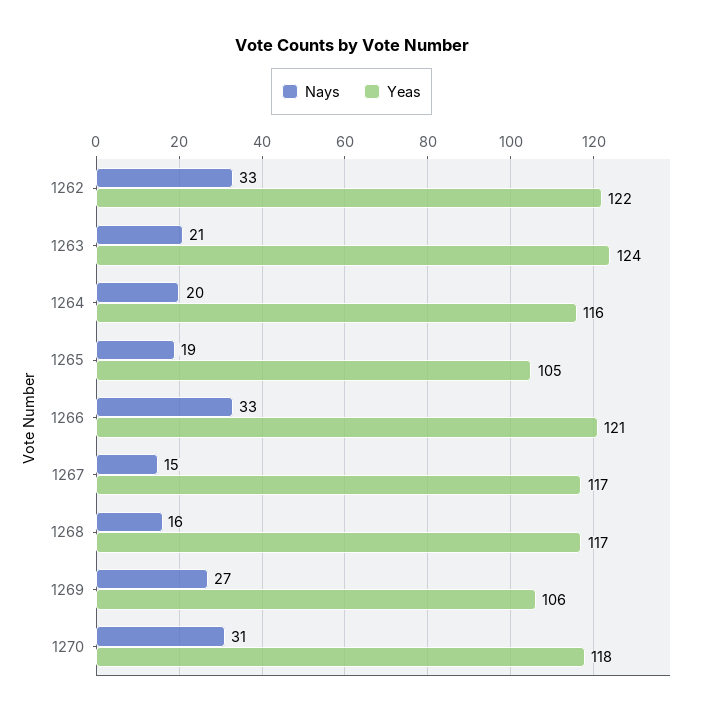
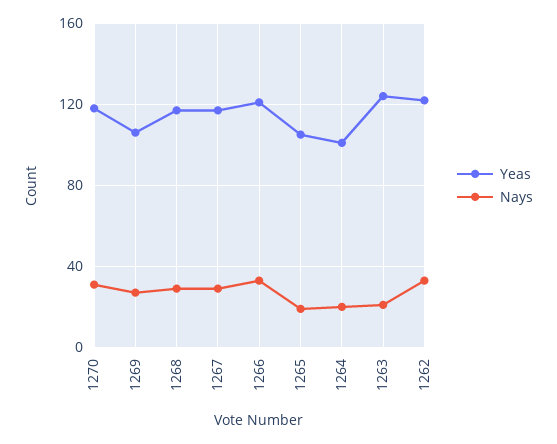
Yeas, 1264: 116 -> 100
Nays, 1267: 15 -> 30
Nays, 1268: 16 -> 30

